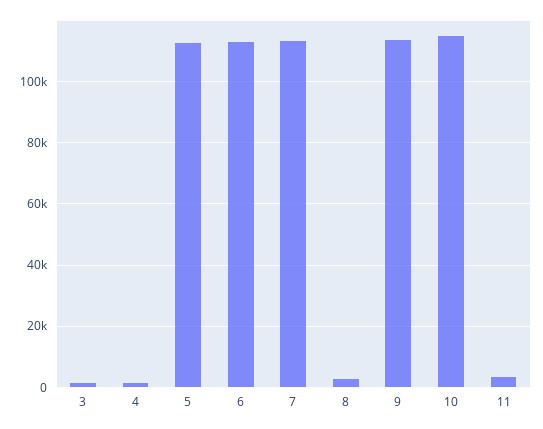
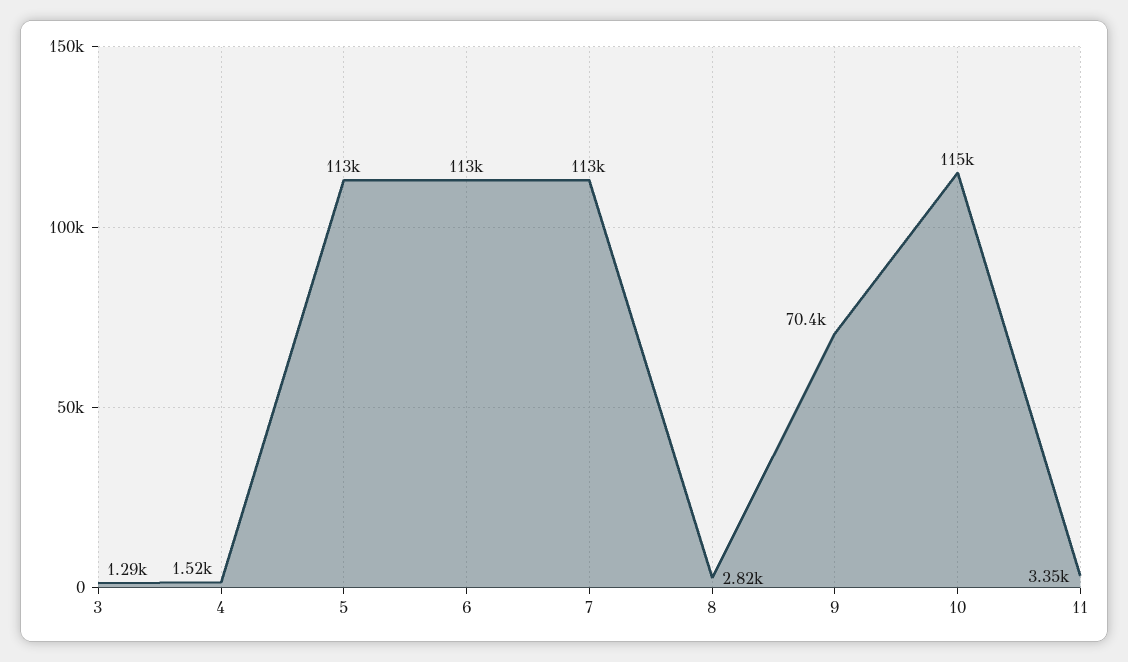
9: 114000 -> 70400

